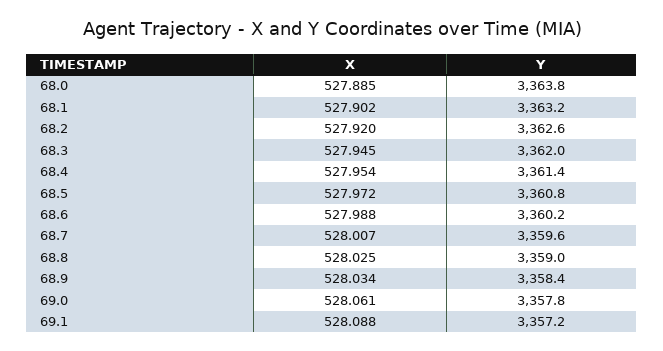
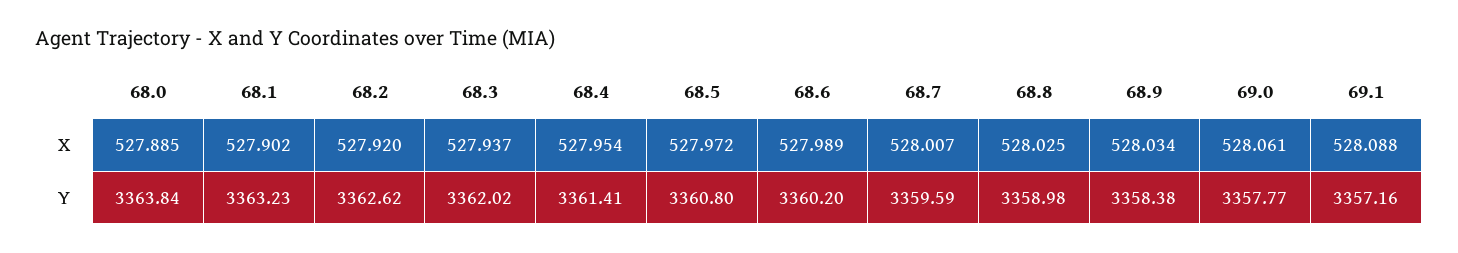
X, 68.3: 527.945 -> 527.937
X, 68.6: 527.988 -> 527.989

